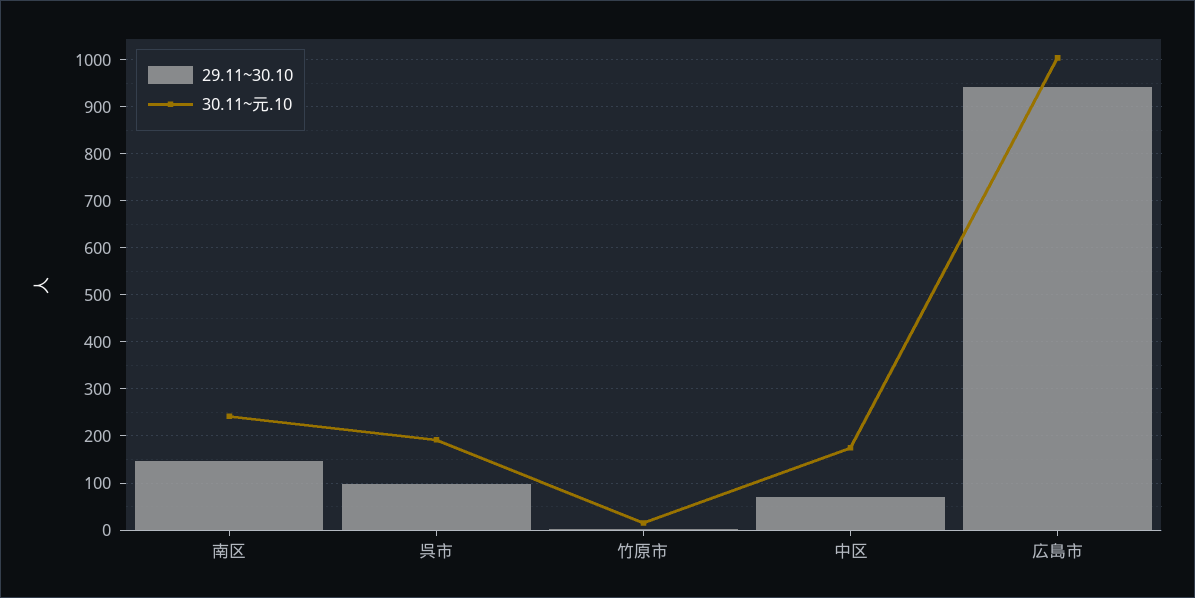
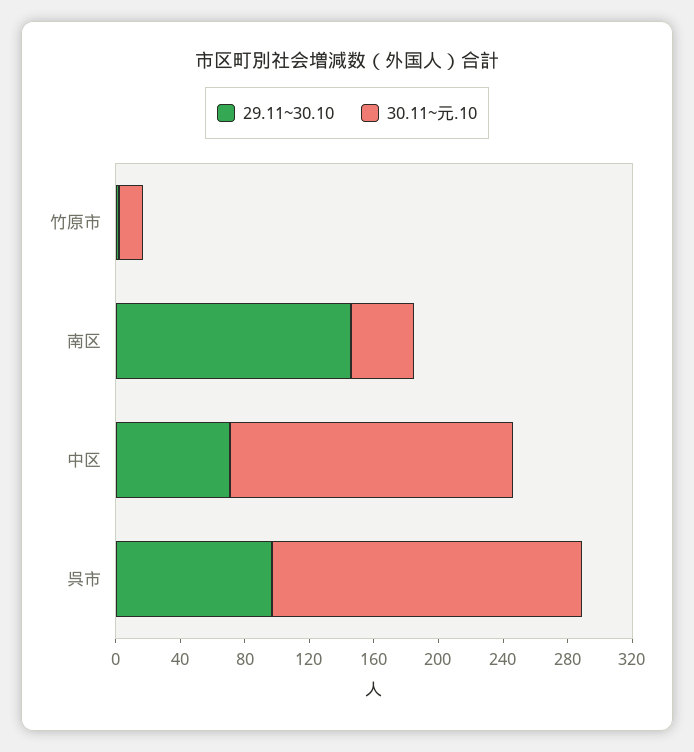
30.11~元.10, 南区: 240 -> 40
29.11~30.10, 広島市: 940 -> none
30.11~元.10, 広島市: 1000 -> none

